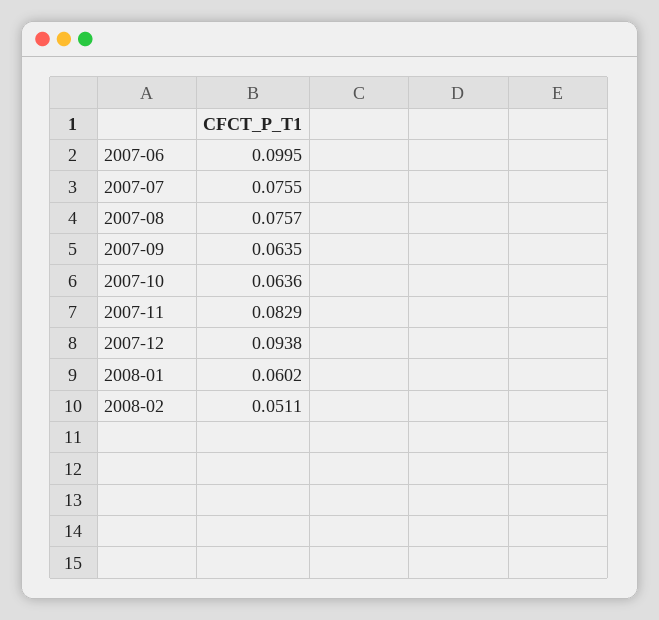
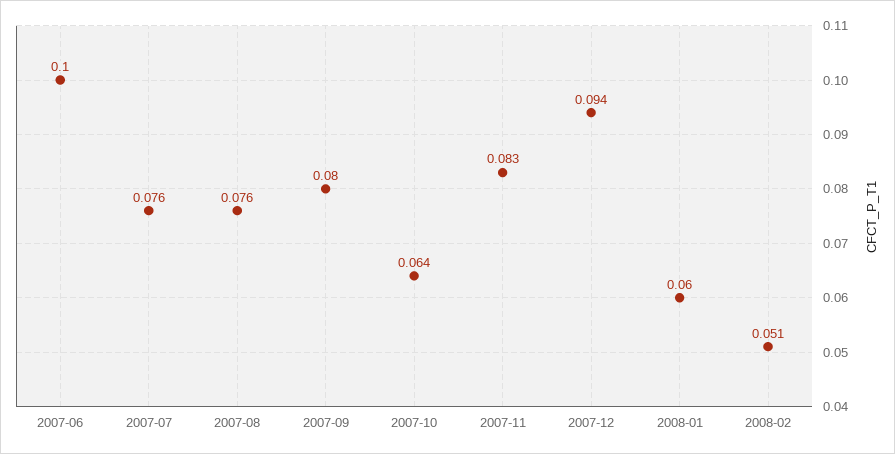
2007-09: 0.0635 -> 0.08

